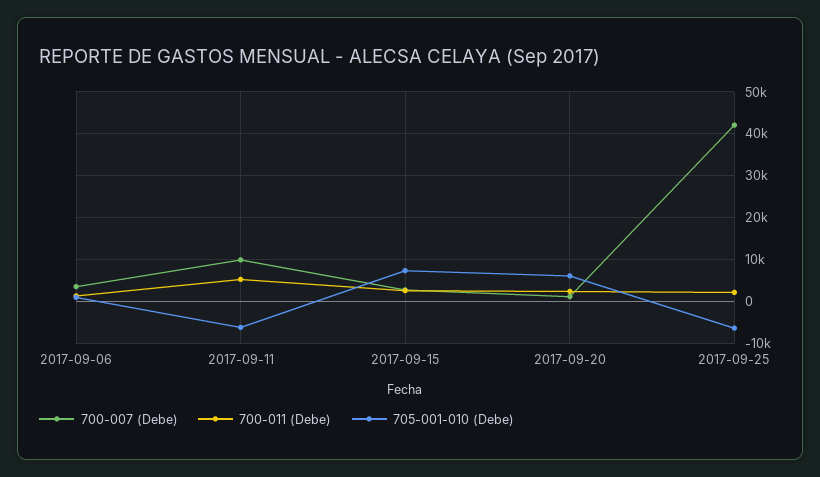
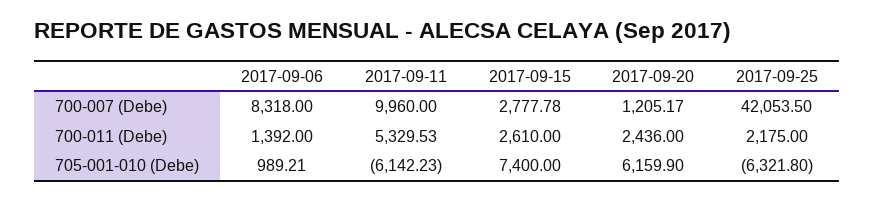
700-007 (Debe), 2017-09-06: 4000 -> 8318

